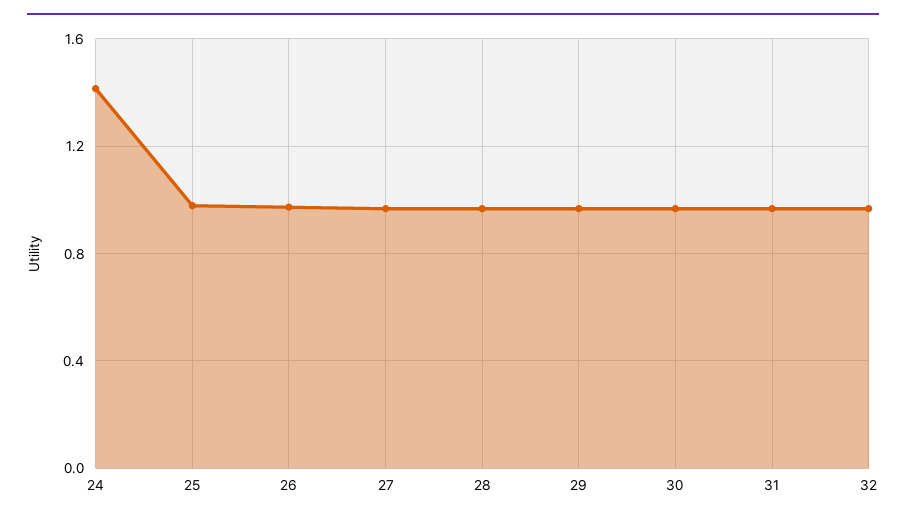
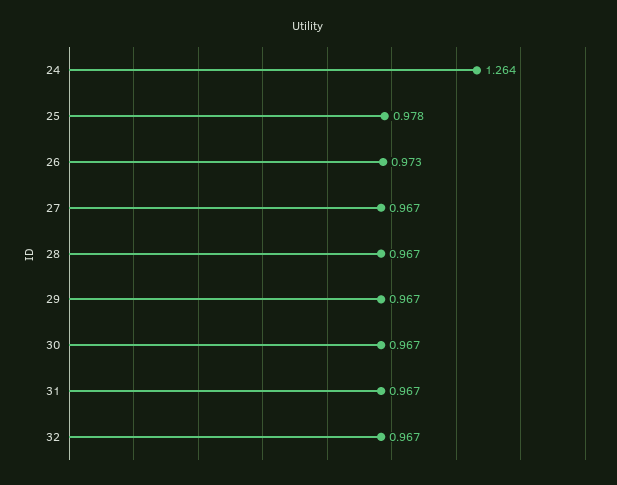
24: 1.4 -> 1.264

